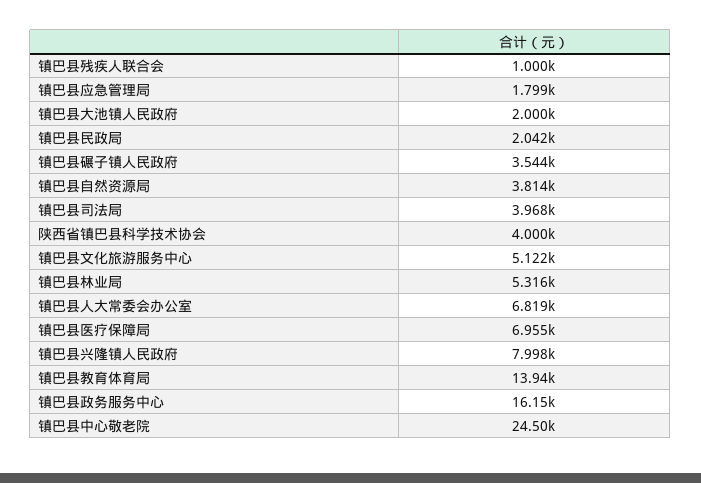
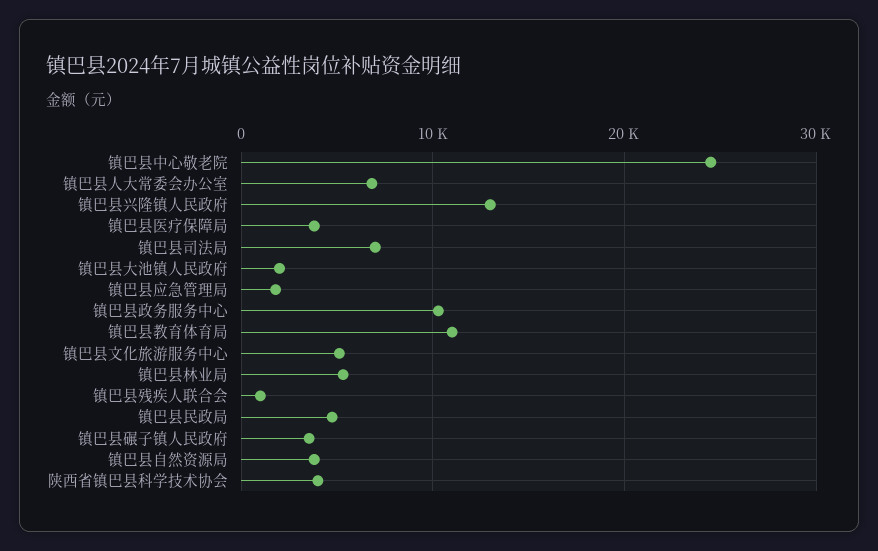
镇巴县民政局: 2042 -> 5000
镇巴县司法局: 3968 -> 7000
镇巴县医疗保障局: 6955 -> 4000
镇巴县兴隆镇人民政府: 7998 -> 13000
镇巴县教育体育局: 13940 -> 11000
镇巴县政务服务中心: 16150 -> 10000

